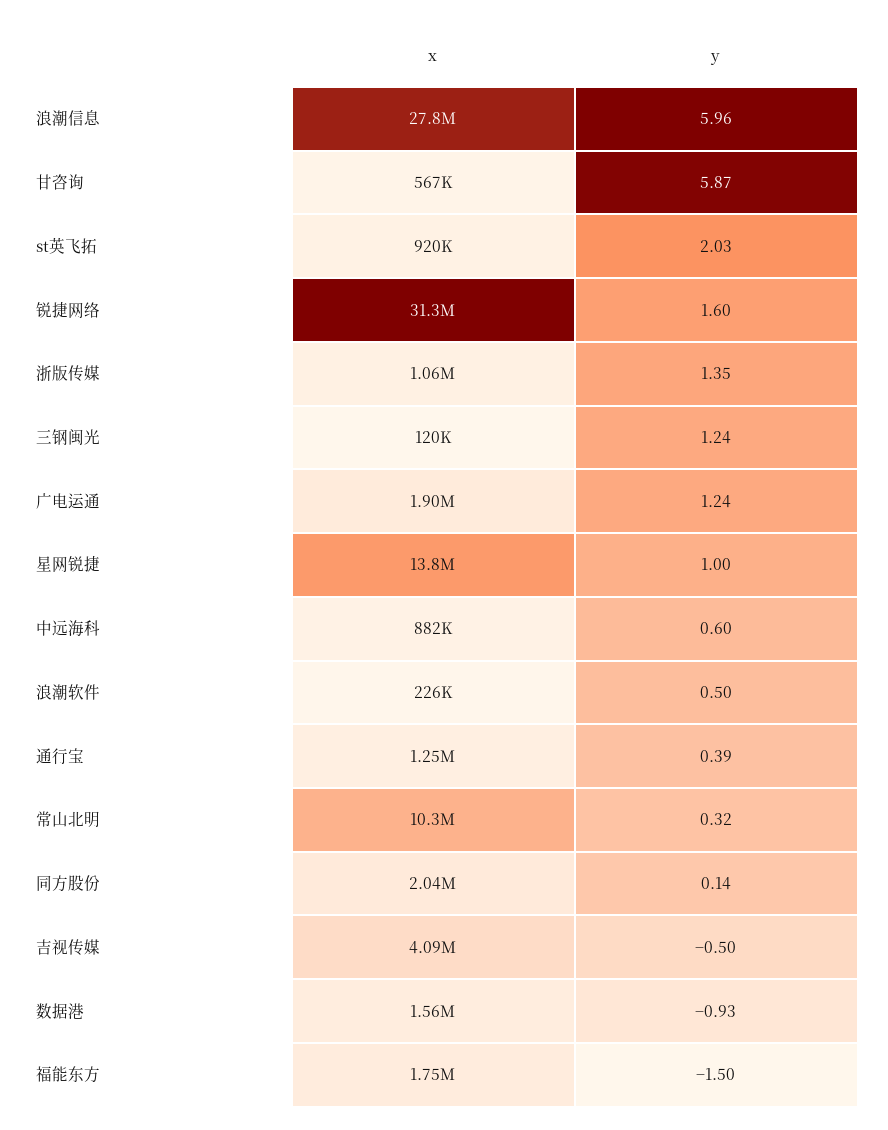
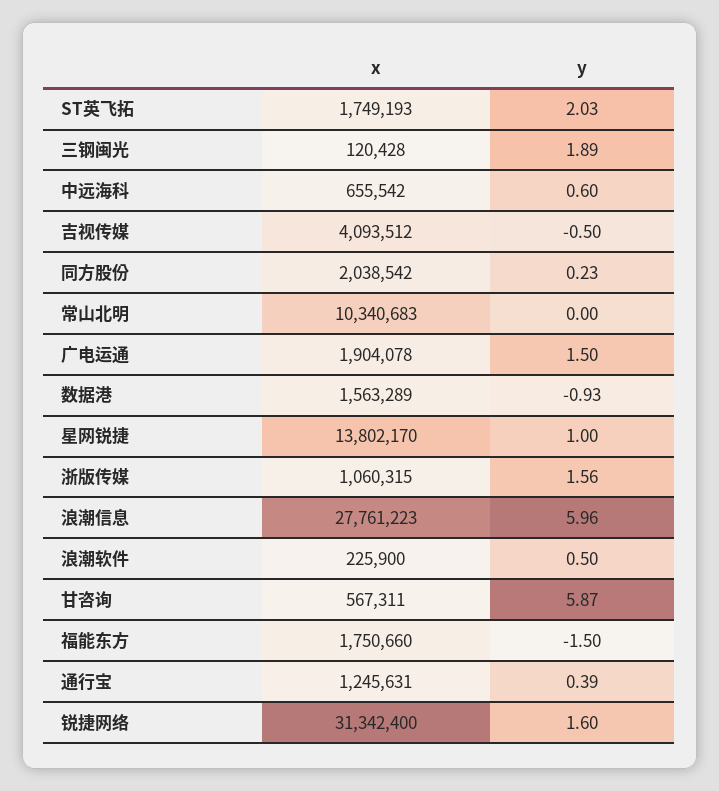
x, st英飞拓: 920000 -> 1749193
y, 浙版传媒: 1.35 -> 1.56
y, 三钢闽光: 1.24 -> 1.89
y, 广电运通: 1.24 -> 1.5
x, 中远海科: 882000 -> 655542
y, 常山北明: 0.32 -> 0
y, 同方股份: 0.14 -> 0.23

